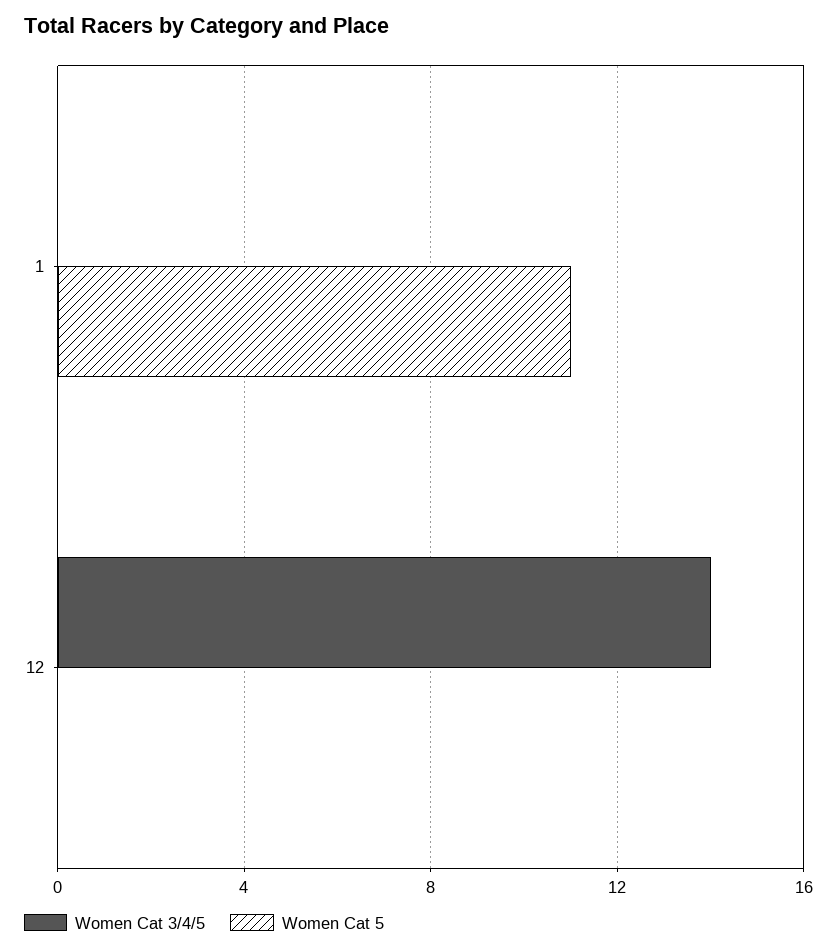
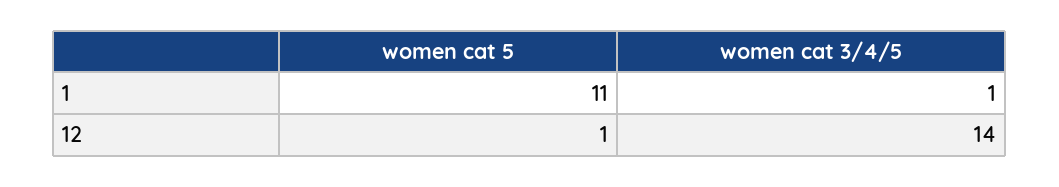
Women Cat 3/4/5, 1: 0 -> 1
Women Cat 5, 12: 0 -> 1

